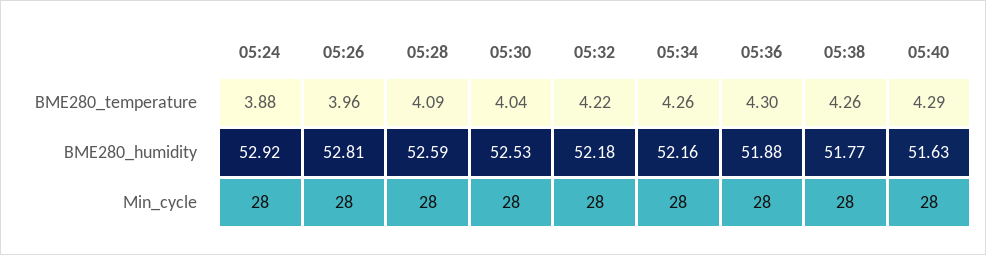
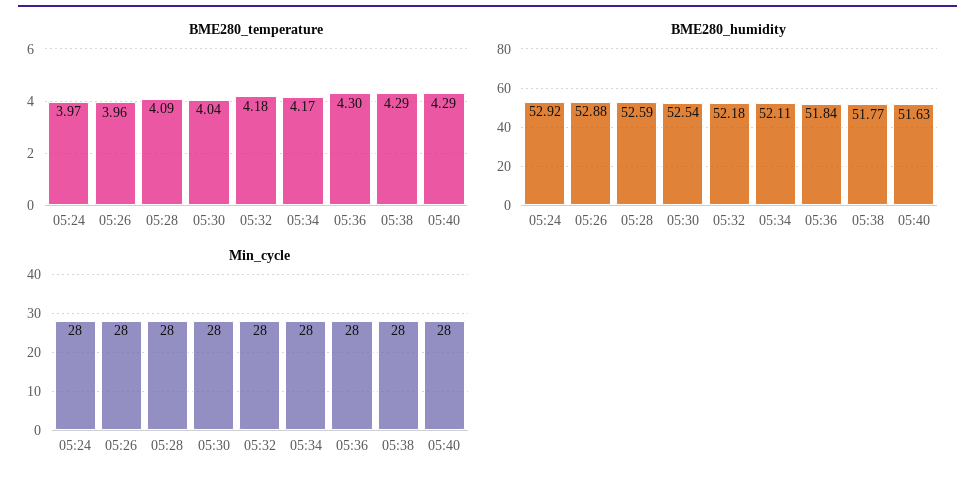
BME280_temperature, 05:24: 3.88 -> 3.97
BME280_temperature, 05:32: 4.22 -> 4.18
BME280_temperature, 05:34: 4.26 -> 4.17
BME280_temperature, 05:38: 4.26 -> 4.29
BME280_humidity, 05:26: 52.81 -> 52.88
BME280_humidity, 05:30: 52.53 -> 52.54
BME280_humidity, 05:34: 52.16 -> 52.11
BME280_humidity, 05:36: 51.88 -> 51.84

